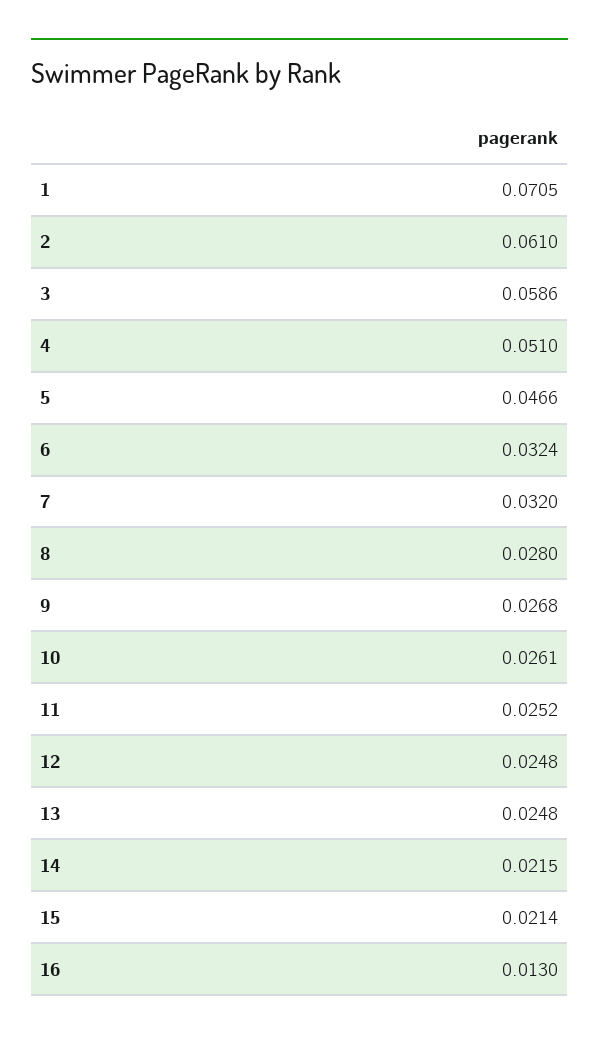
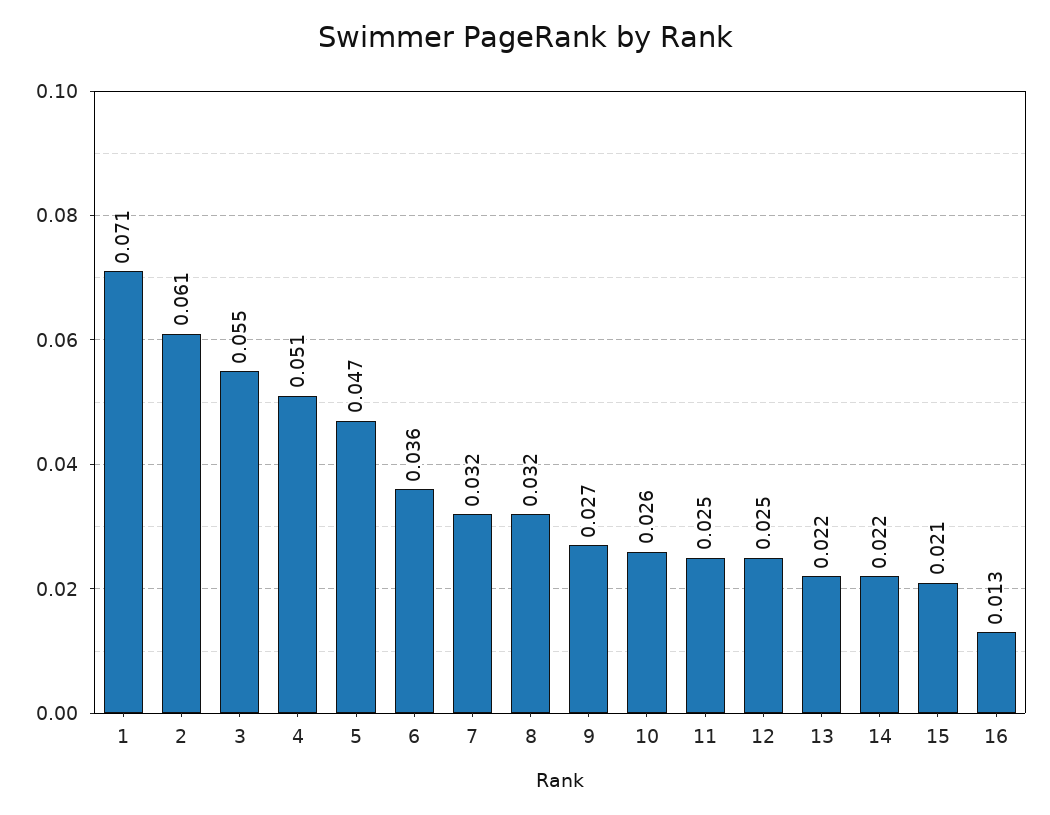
3: 0.0586 -> 0.055
6: 0.0324 -> 0.036
8: 0.028 -> 0.032
13: 0.0248 -> 0.022

